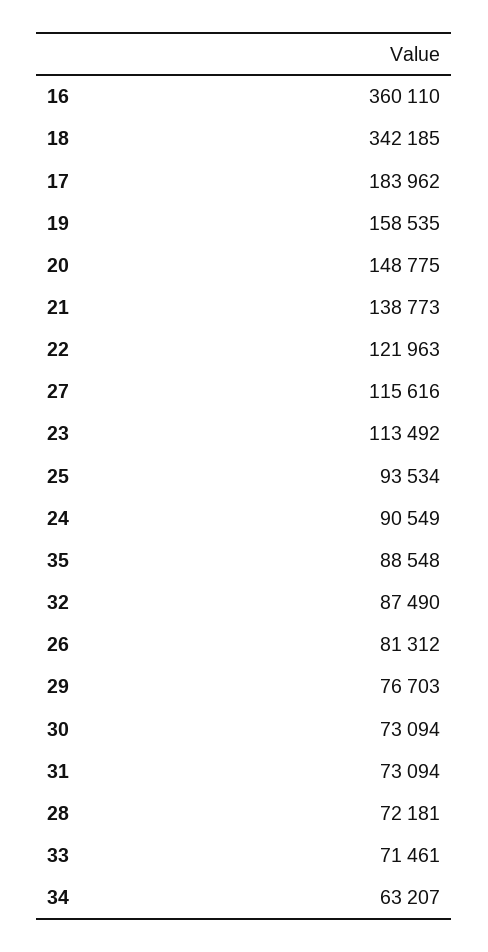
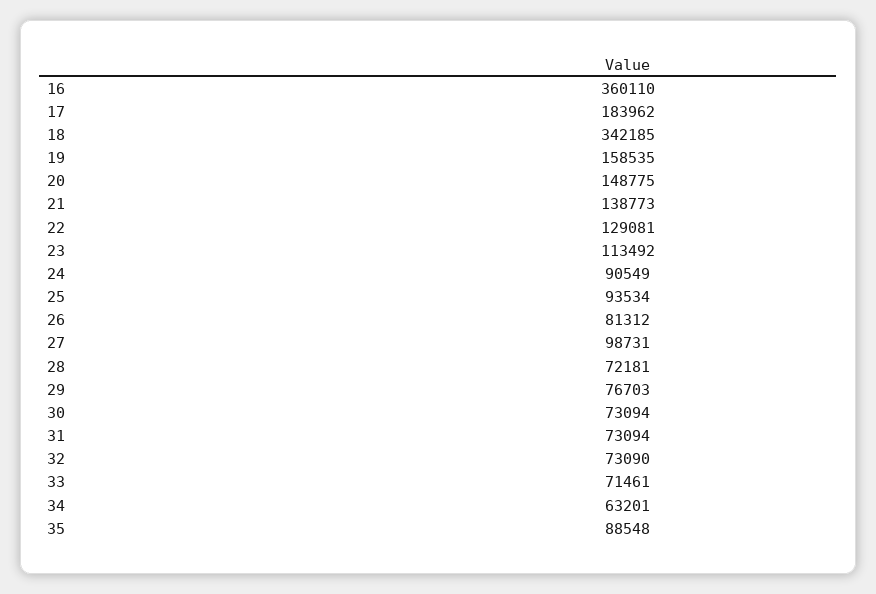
22: 121963 -> 129081
27: 115616 -> 98731
32: 87490 -> 73090
34: 63207 -> 63201

